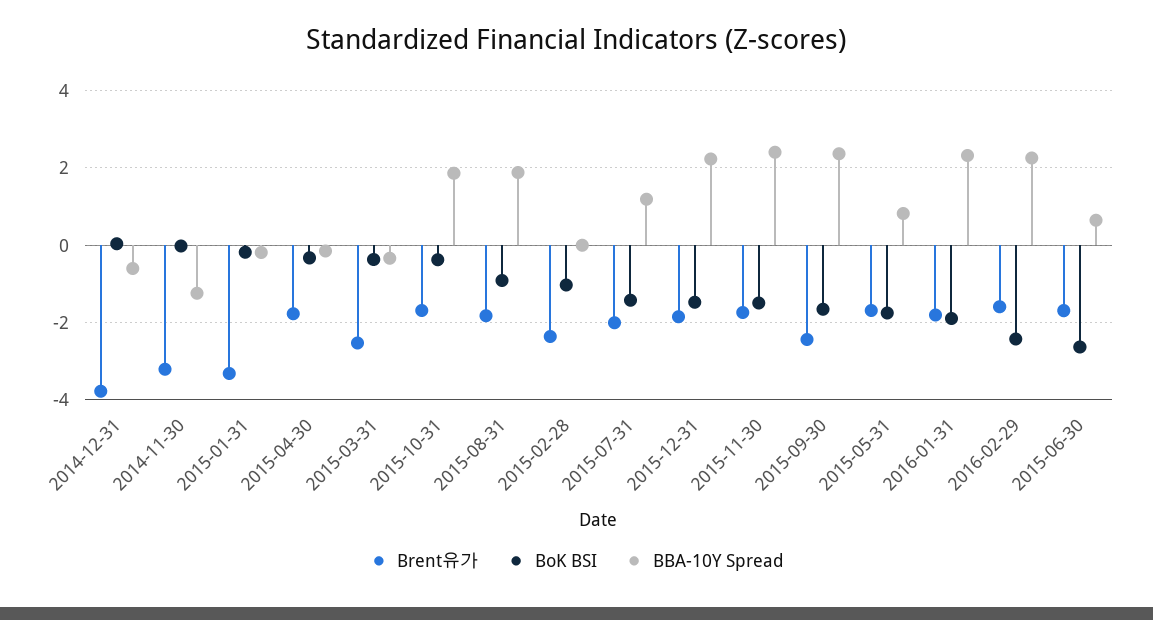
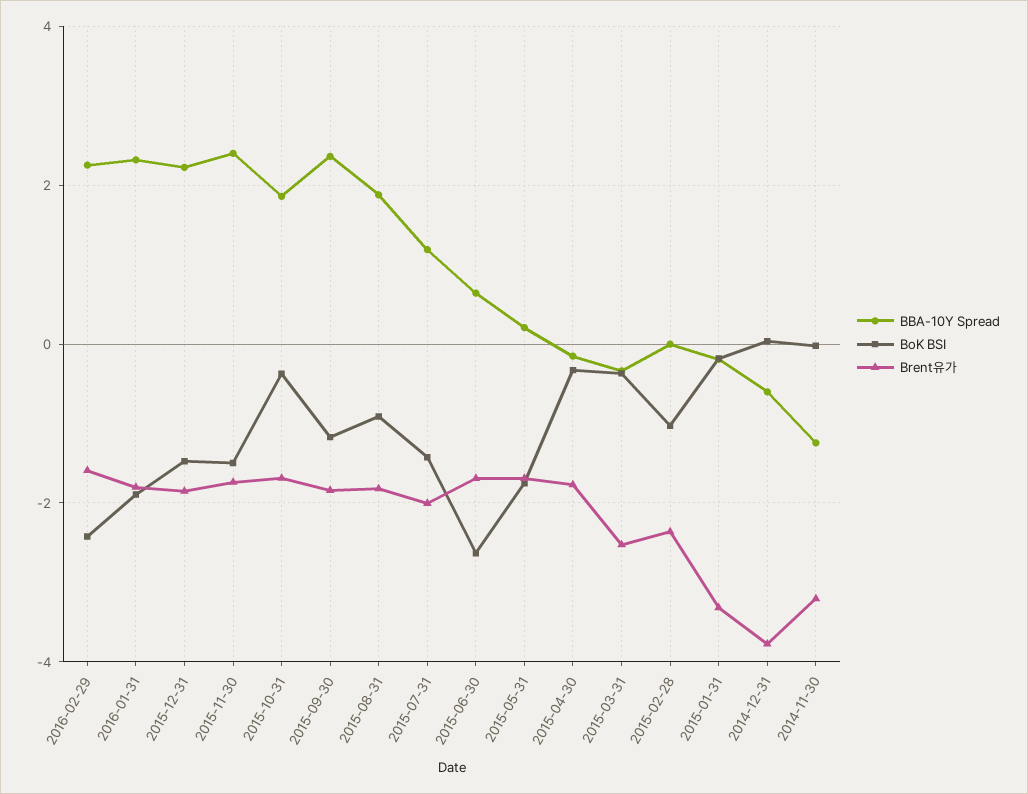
Brent유가, 2015-09-30: -2.4 -> -1.8
BoK BSI, 2015-09-30: -1.6 -> -1.2
BBA-10Y Spread, 2015-05-31: 0.8 -> 0.2

